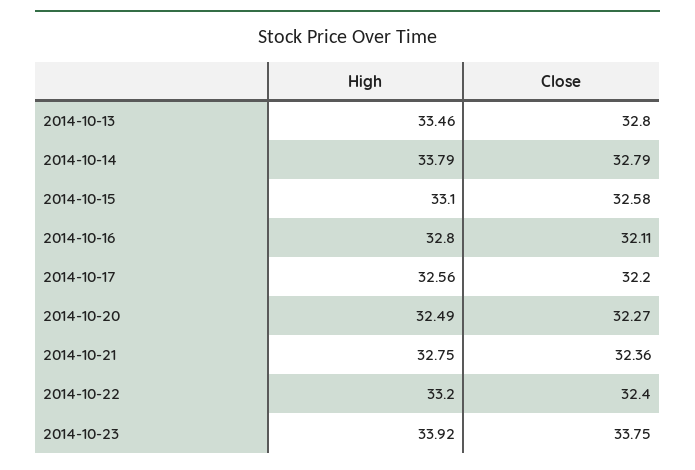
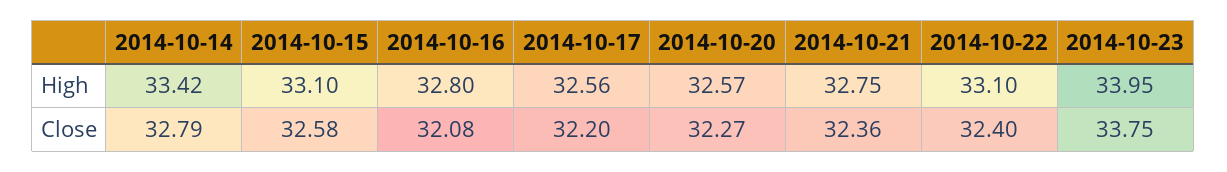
High, 2014-10-13: 33.46 -> none
Close, 2014-10-13: 32.8 -> none
High, 2014-10-14: 33.79 -> 33.42
Close, 2014-10-16: 32.11 -> 32.08
High, 2014-10-20: 32.49 -> 32.57
High, 2014-10-22: 33.2 -> 33.1
High, 2014-10-23: 33.92 -> 33.95

